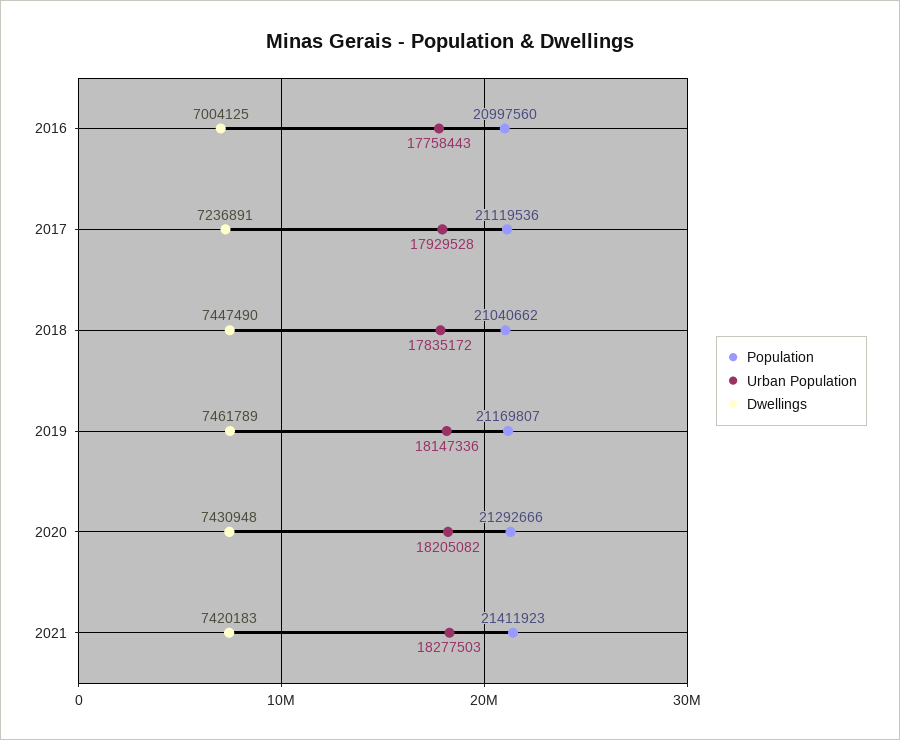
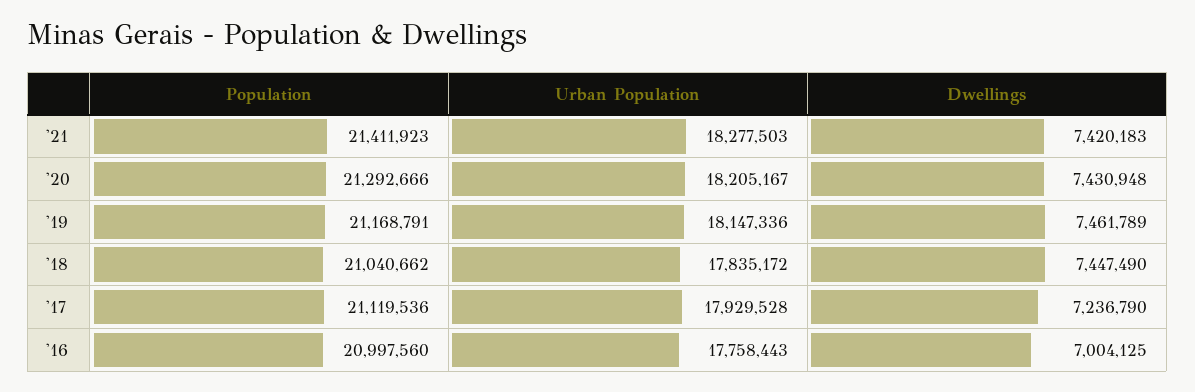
Dwellings, 2017: 7236891 -> 7236790
Population, 2019: 21169807 -> 21168791
Urban Population, 2020: 18205082 -> 18205167

